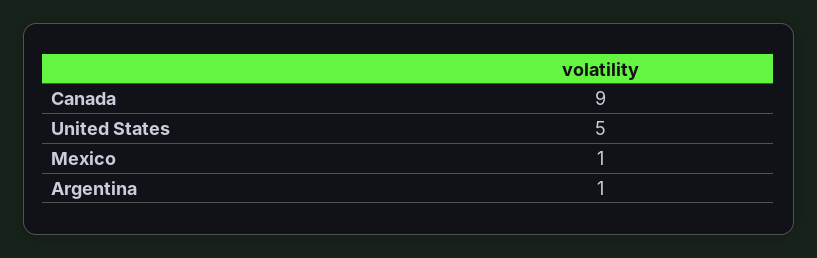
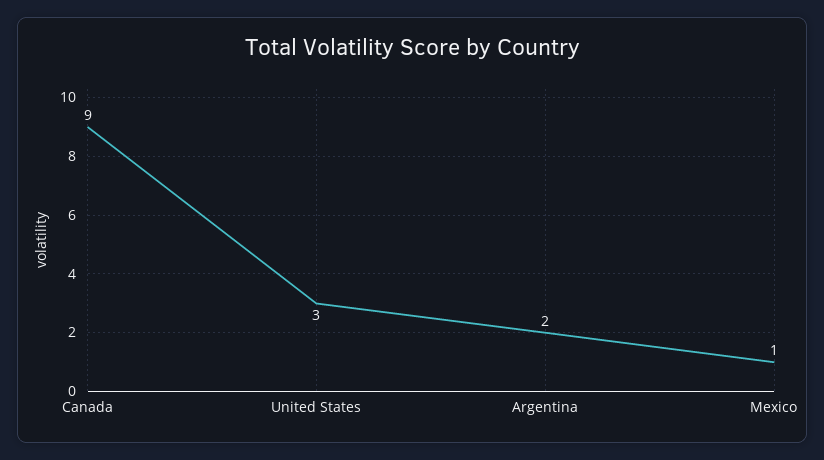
United States: 5 -> 3
Argentina: 1 -> 2

